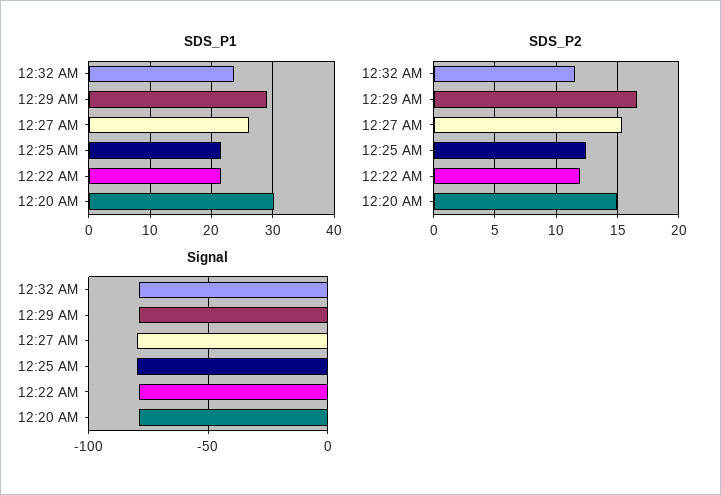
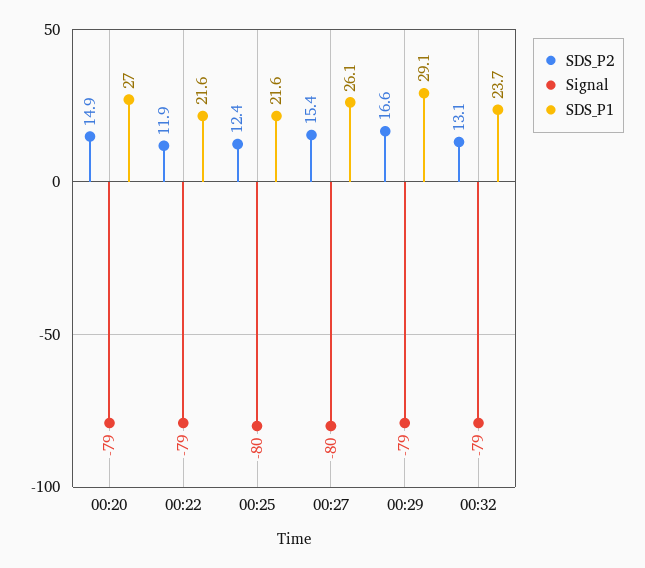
SDS_P1, 12:20 AM: 30 -> 27
SDS_P2, 12:32 AM: 11.5 -> 13.1

